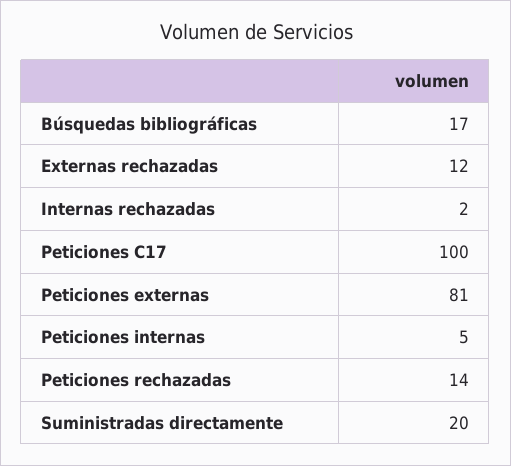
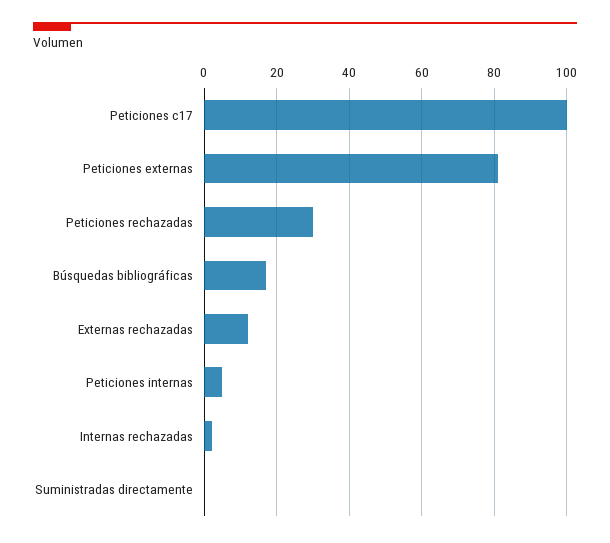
Peticiones rechazadas: 14 -> 30
Suministradas directamente: 20 -> 0

